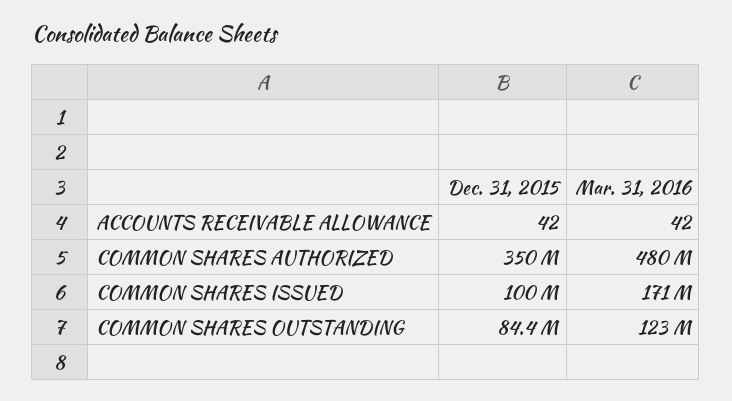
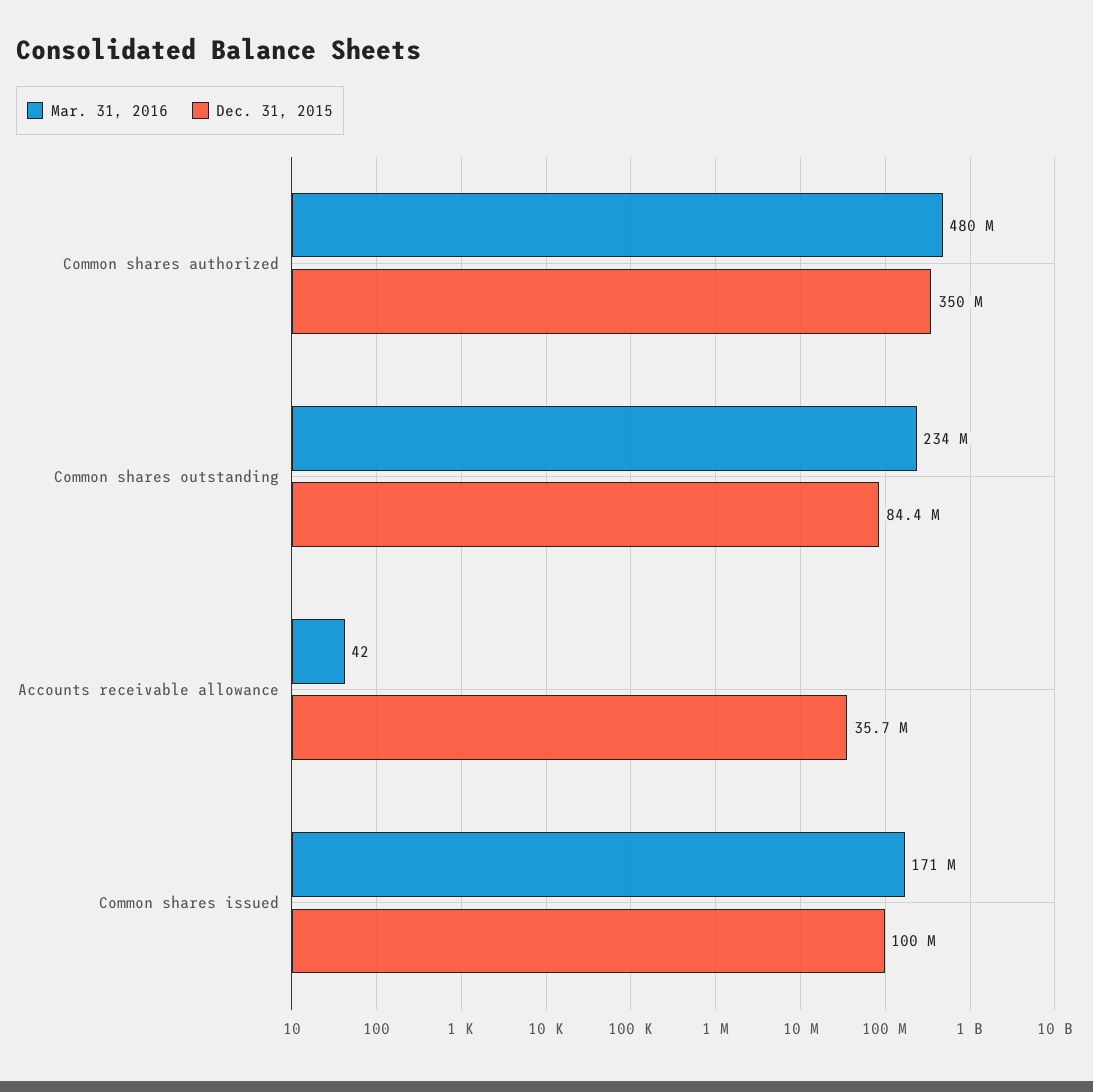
Dec. 31, 2015, ACCOUNTS RECEIVABLE ALLOWANCE: 42 -> 35700000
Mar. 31, 2016, COMMON SHARES OUTSTANDING: 123000000 -> 234000000

